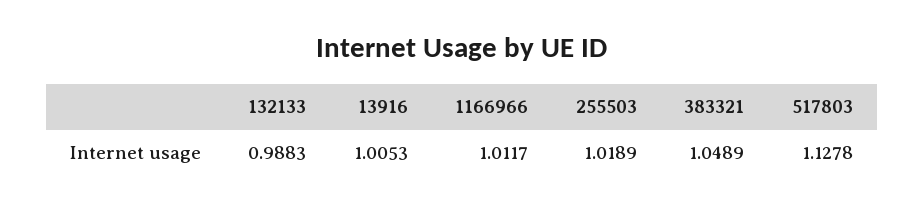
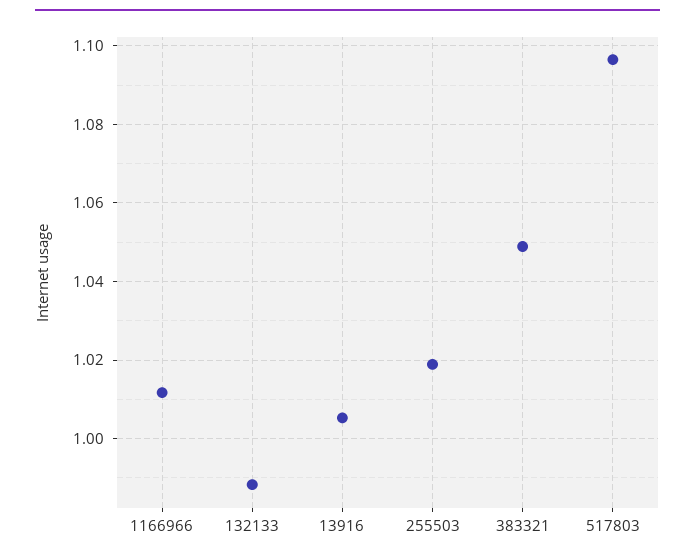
517803: 1.1278 -> 1.096

